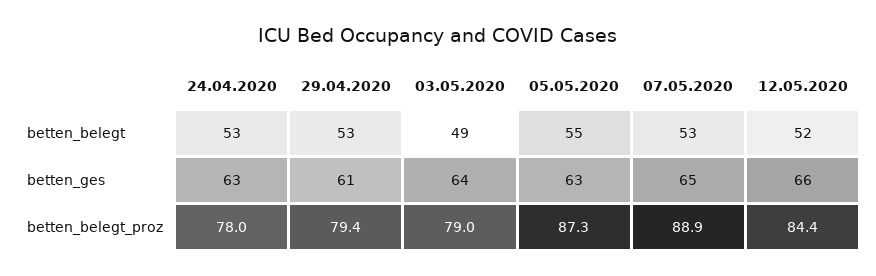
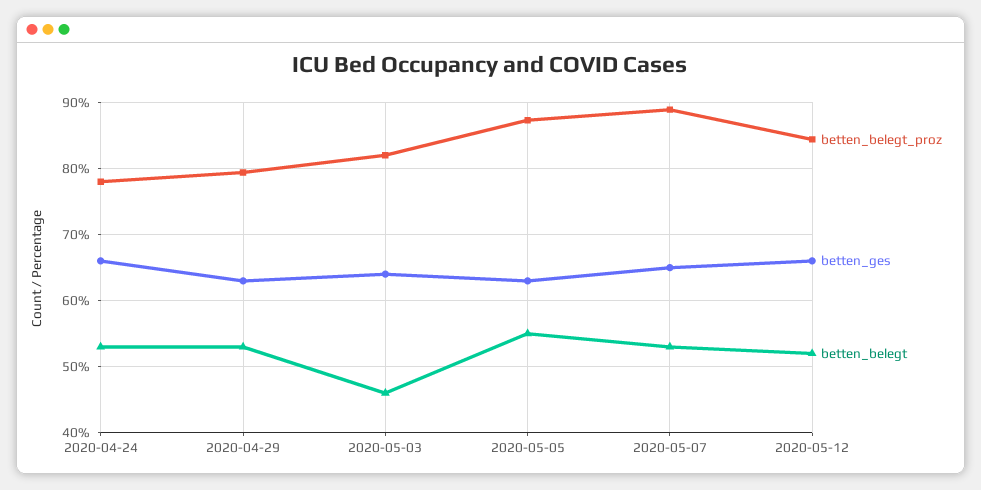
betten_belegt, 03.05.2020: 49 -> 46
betten_ges, 24.04.2020: 63 -> 66
betten_ges, 29.04.2020: 61 -> 63
betten_belegt_proz, 03.05.2020: 79 -> 82

